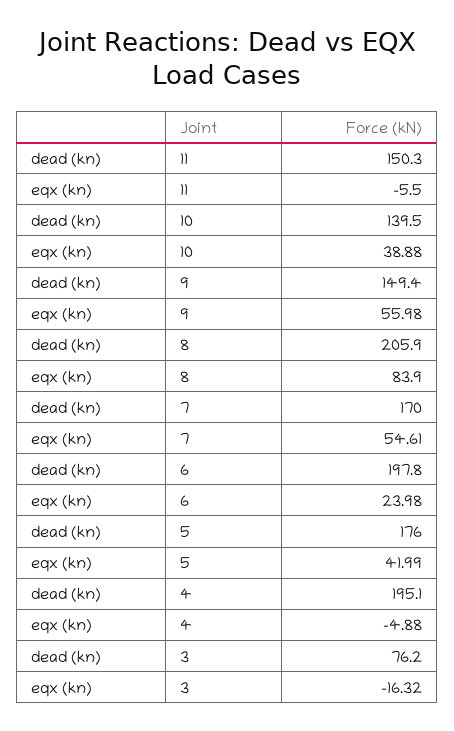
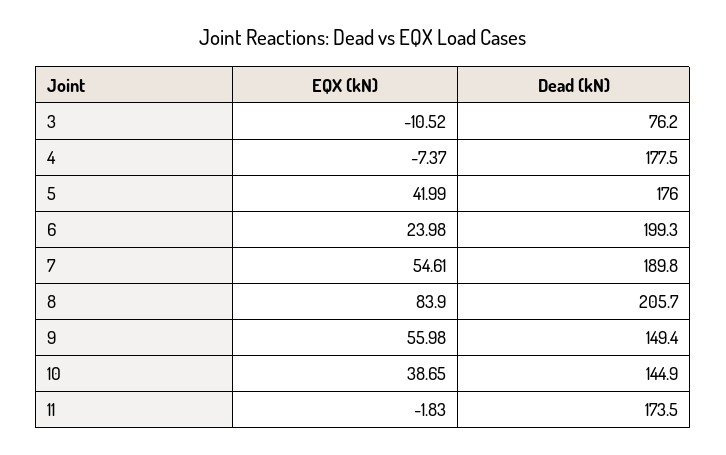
dead (kn), 11: 150.3 -> 173.5
eqx (kn), 11: -5.5 -> -1.83
dead (kn), 10: 139.5 -> 144.9
eqx (kn), 10: 38.88 -> 38.65
dead (kn), 8: 205.9 -> 205.7
dead (kn), 7: 170 -> 189.8
dead (kn), 6: 197.8 -> 199.3
dead (kn), 4: 195.1 -> 177.5
eqx (kn), 4: -4.88 -> -7.37
eqx (kn), 3: -16.32 -> -10.52

